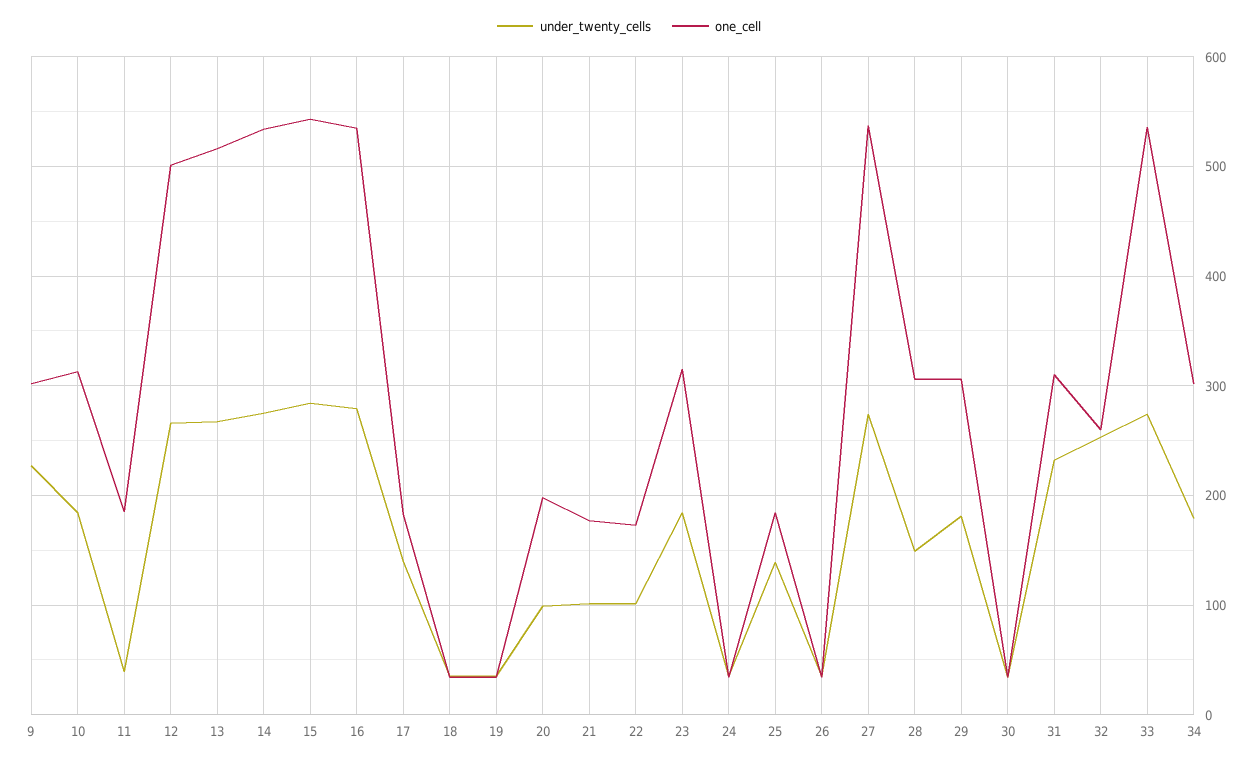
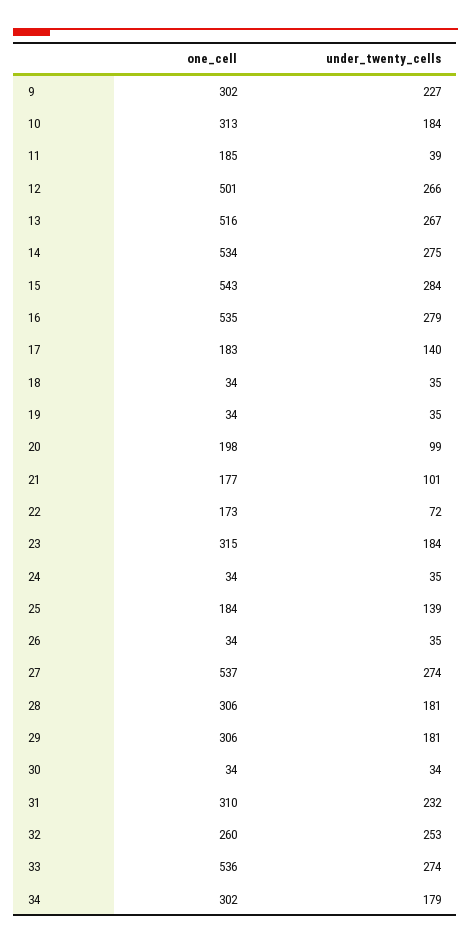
under_twenty_cells, 22: 100 -> 72
under_twenty_cells, 28: 150 -> 181

